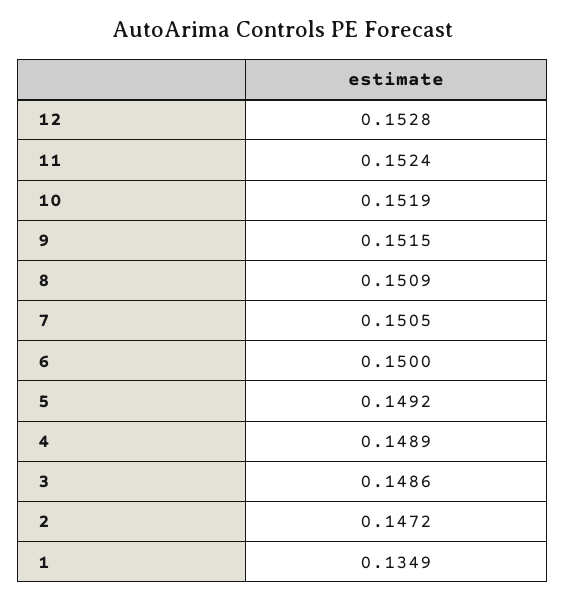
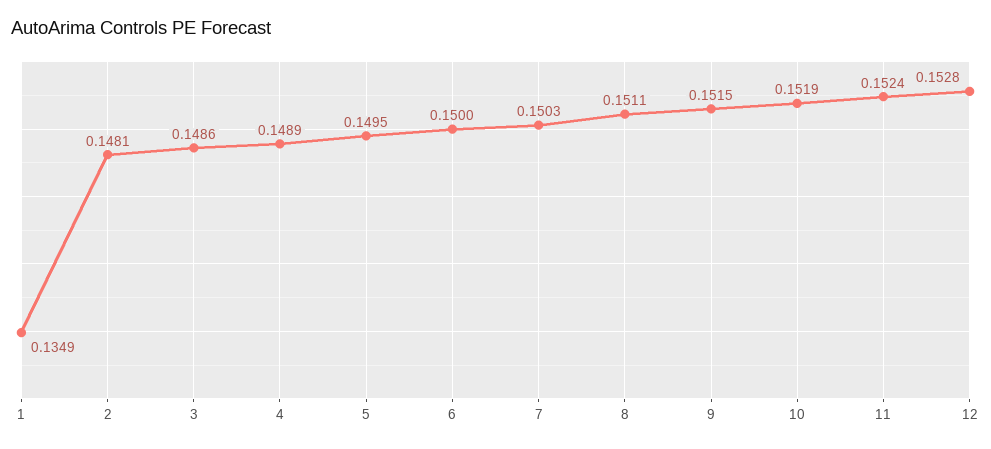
8: 0.1509 -> 0.1511
7: 0.1505 -> 0.1503
5: 0.1492 -> 0.1495
2: 0.1472 -> 0.1481

